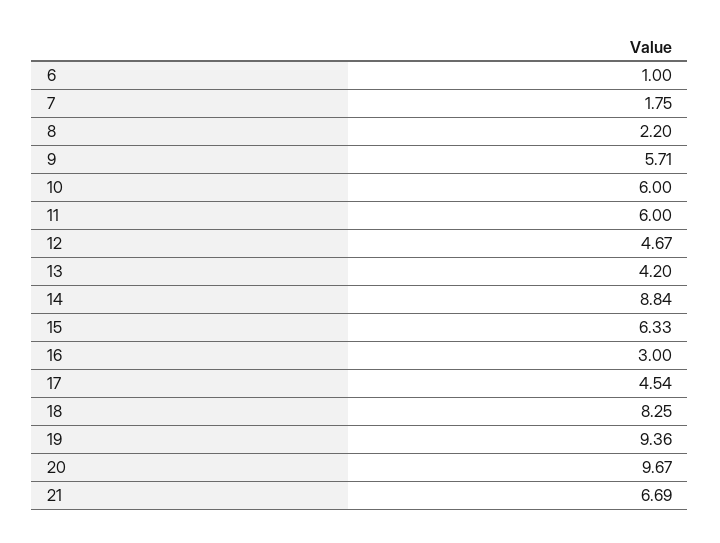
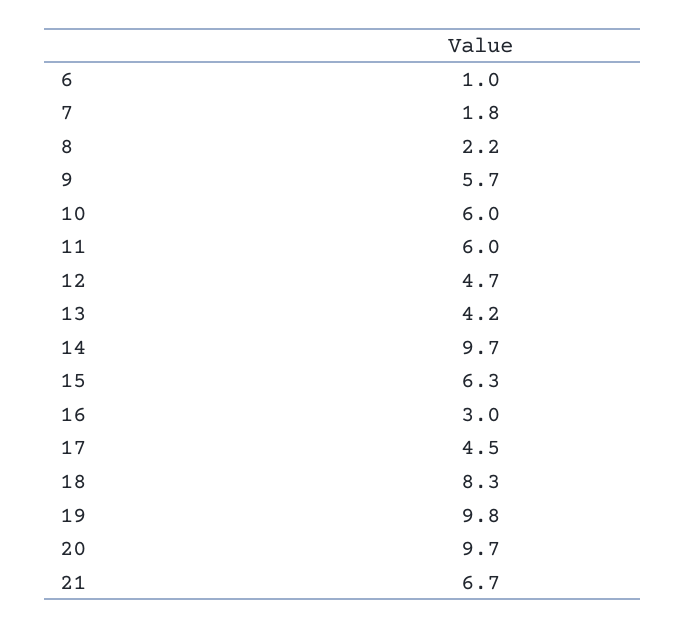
14: 8.84 -> 9.7
19: 9.36 -> 9.8

